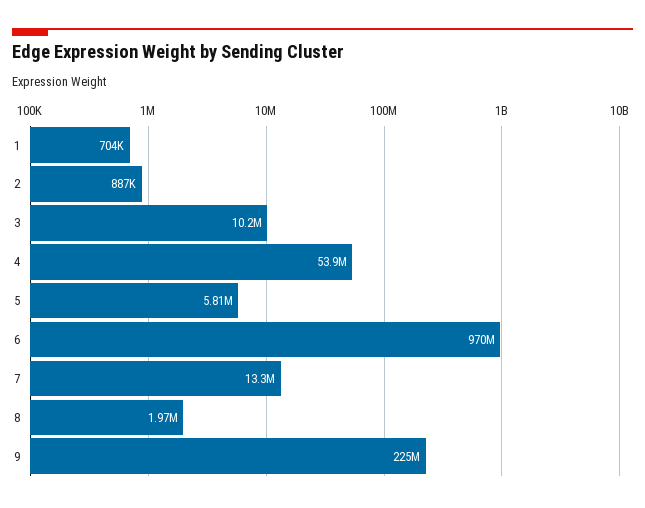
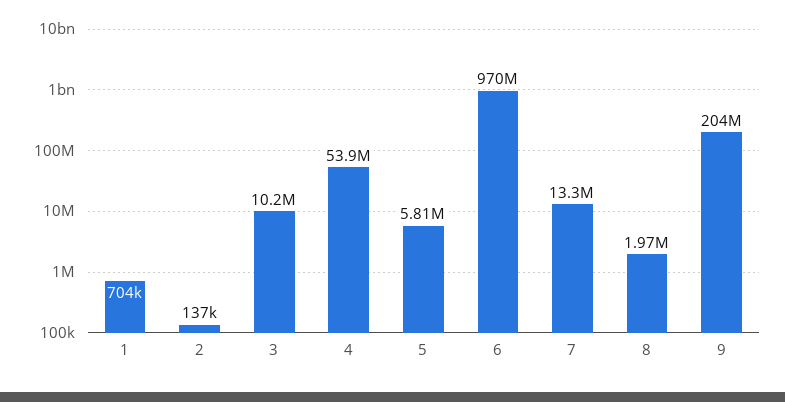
2: 887000 -> 137000
9: 225000000 -> 204000000

